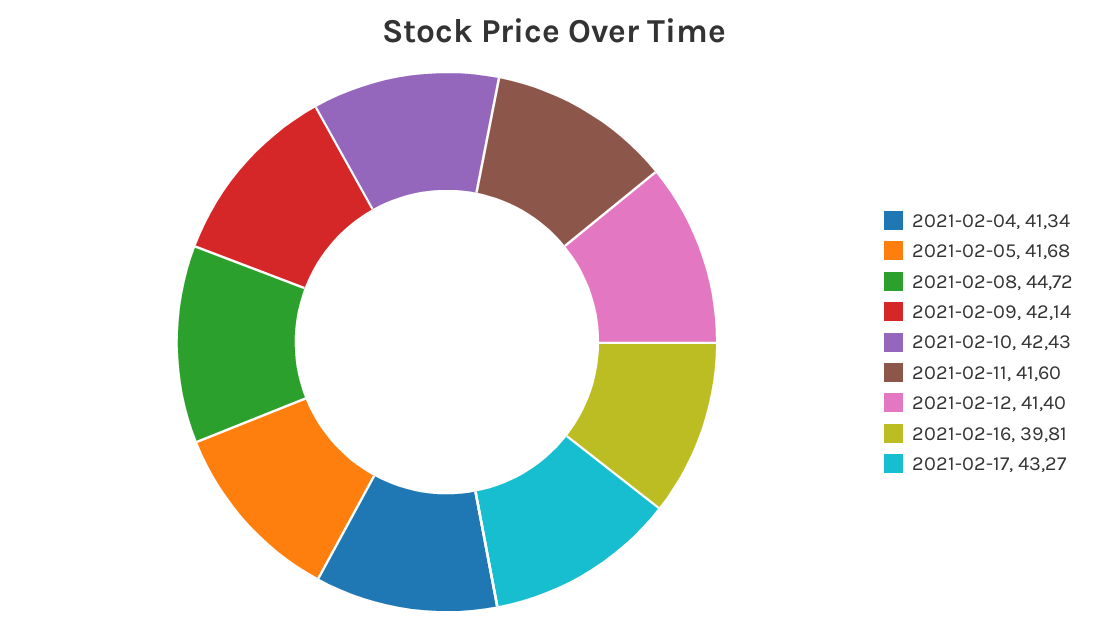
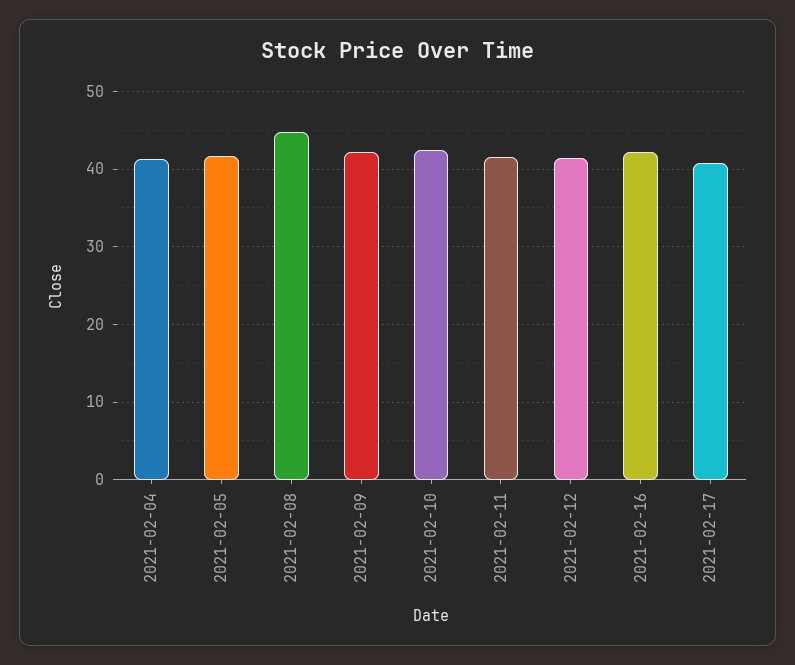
2021-02-16: 39.81 -> 42
2021-02-17: 43.27 -> 41

